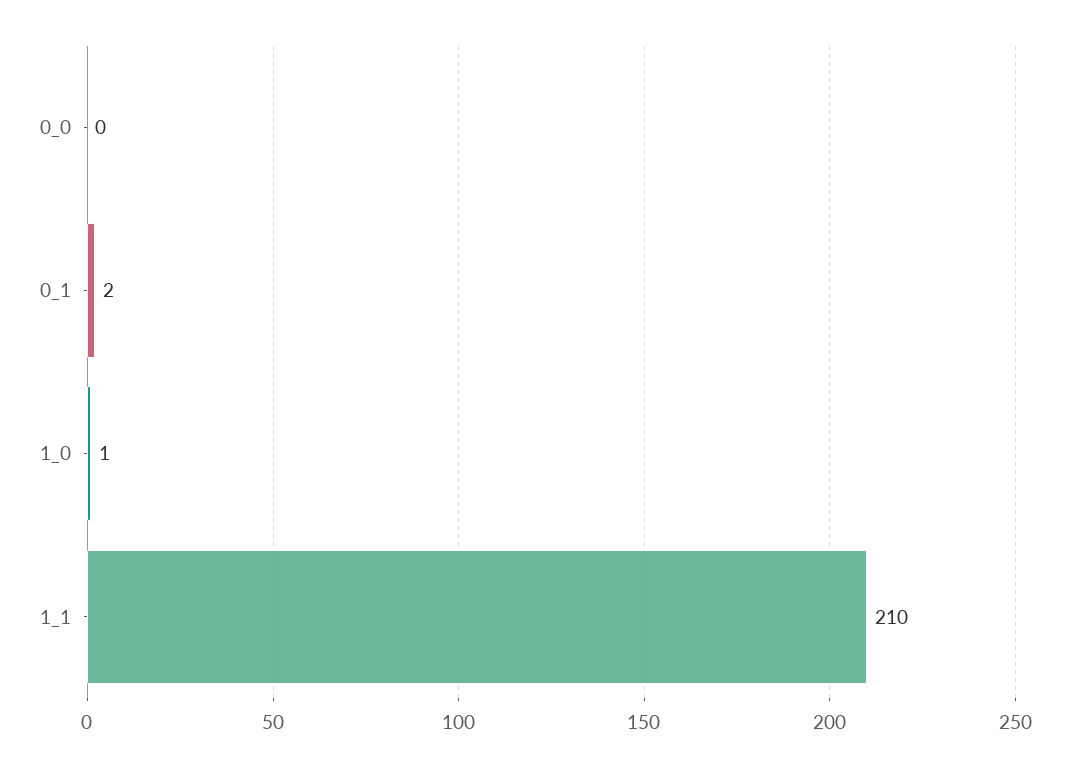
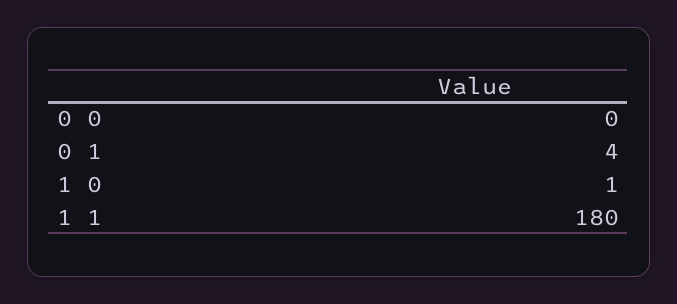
0_1: 2 -> 4
1_1: 210 -> 180

